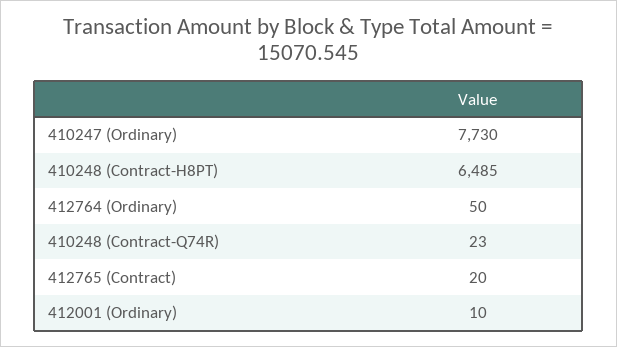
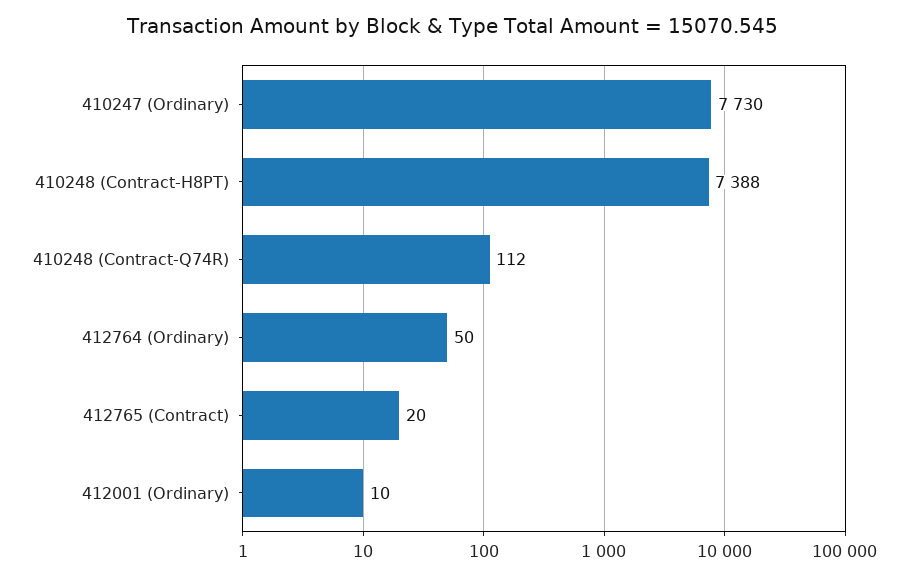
410248 (Contract-H8PT): 6485 -> 7388
410248 (Contract-Q74R): 23 -> 112

